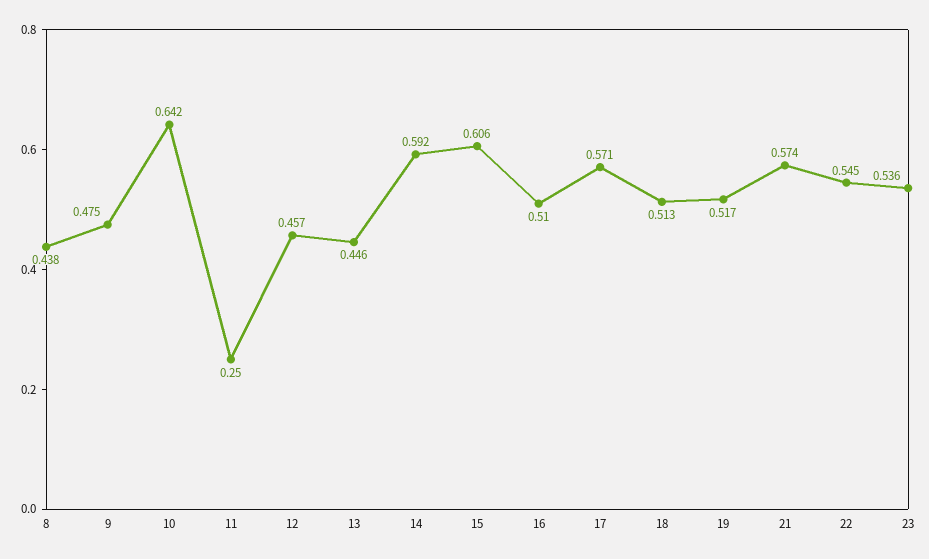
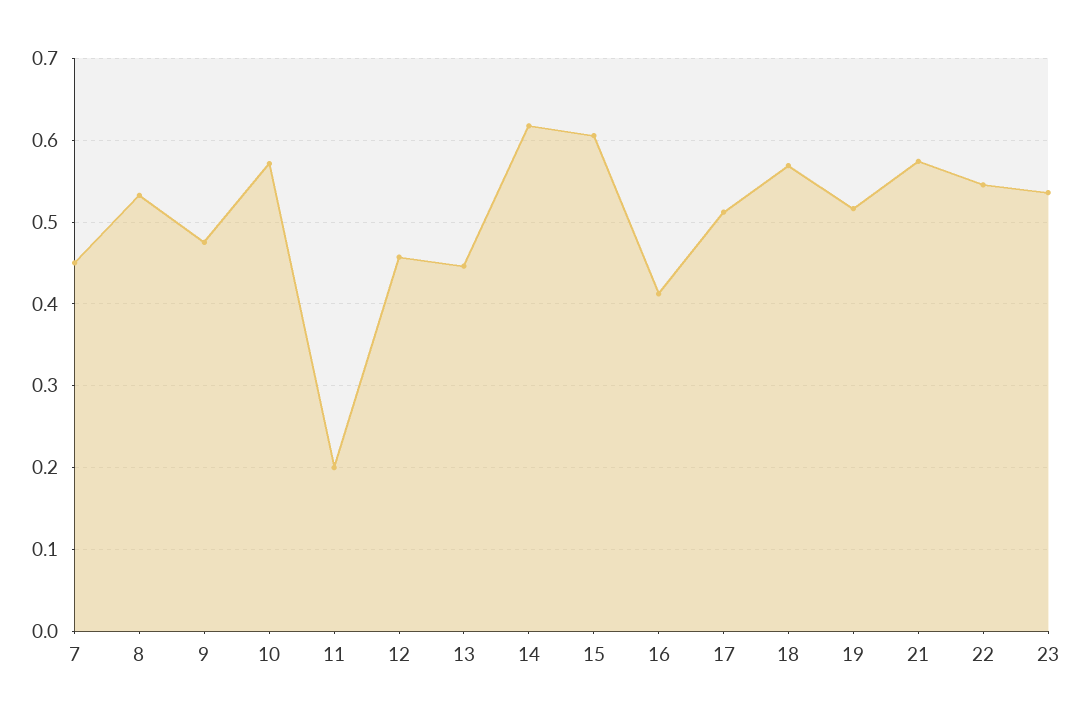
8: 0.438 -> 0.53
10: 0.642 -> 0.57
11: 0.25 -> 0.2
14: 0.592 -> 0.62
16: 0.51 -> 0.41
17: 0.571 -> 0.51
18: 0.513 -> 0.57
7: none -> 0.45

